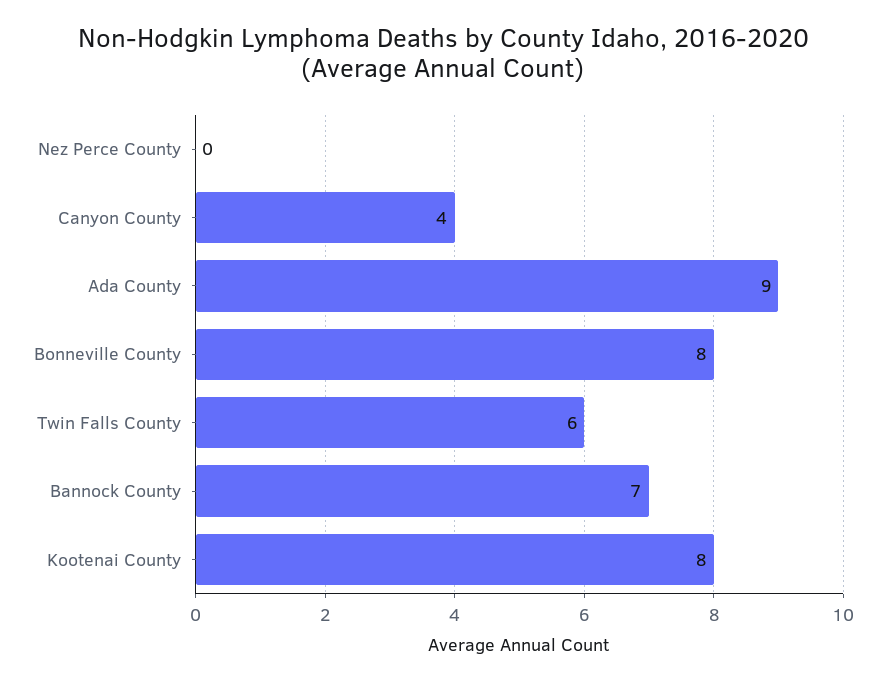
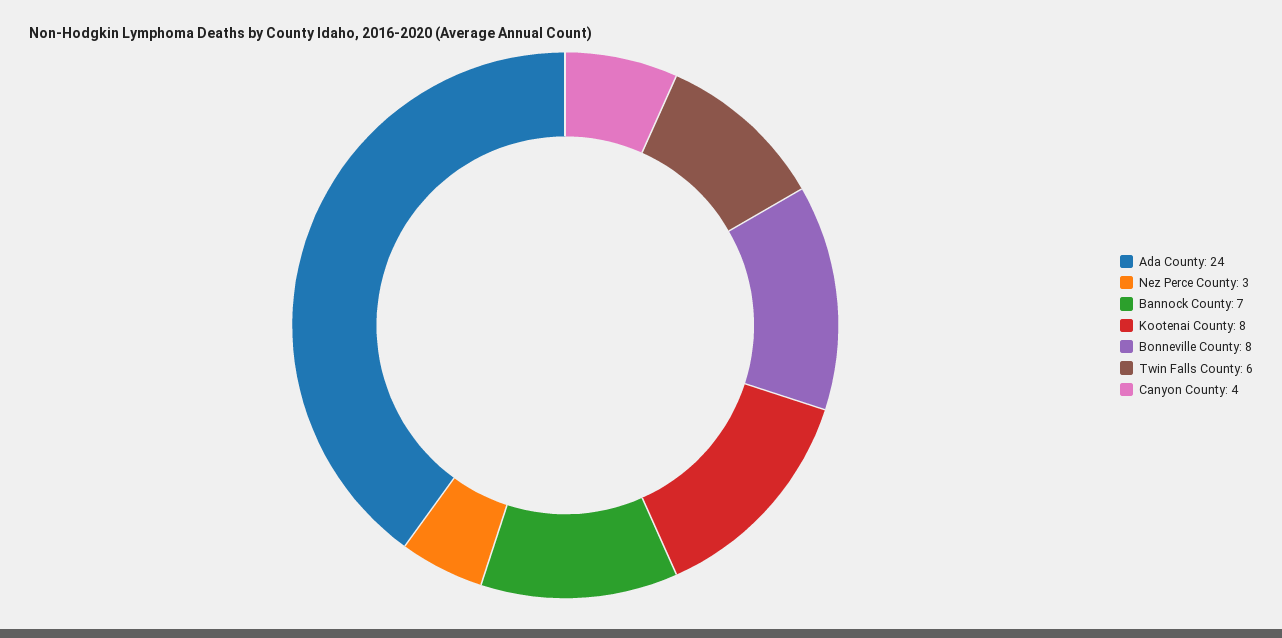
Nez Perce County: 0 -> 3
Ada County: 9 -> 24

